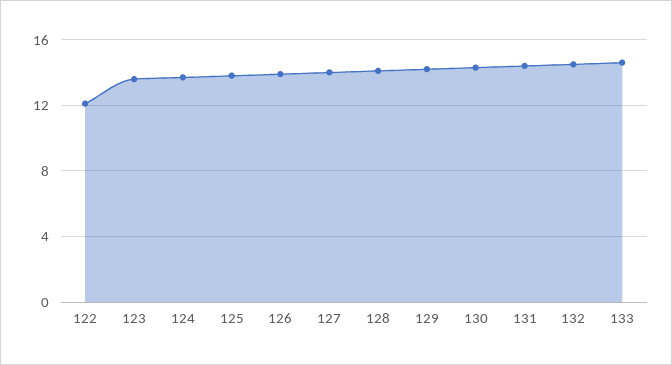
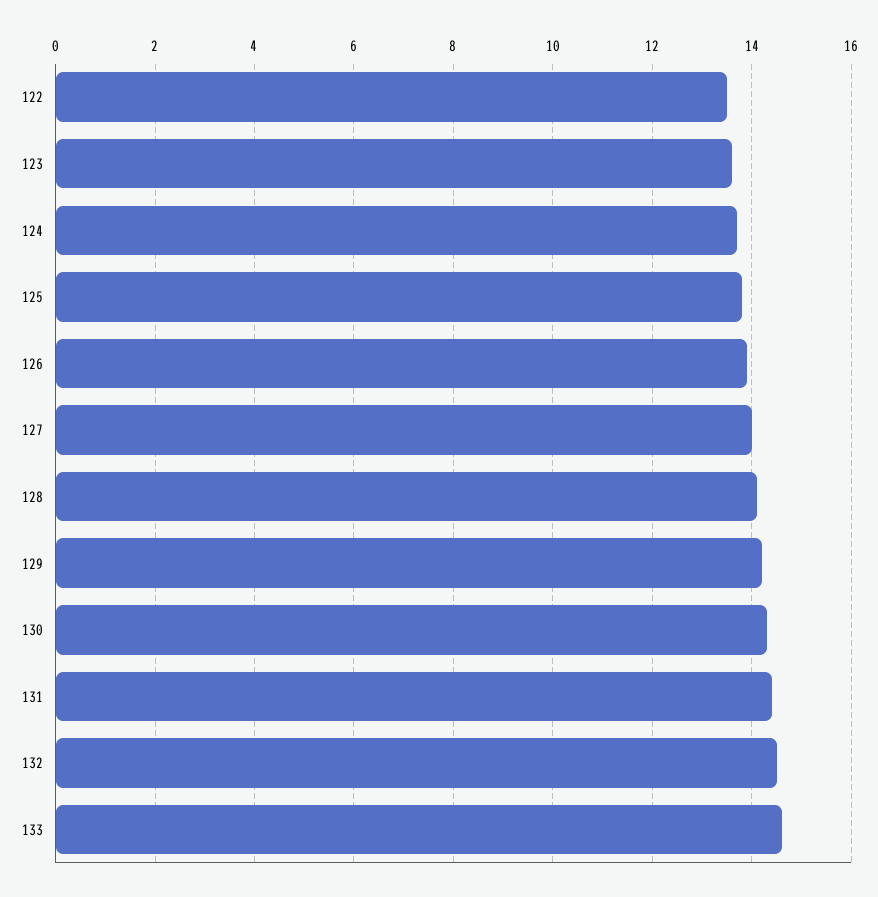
122: 12 -> 13.5

